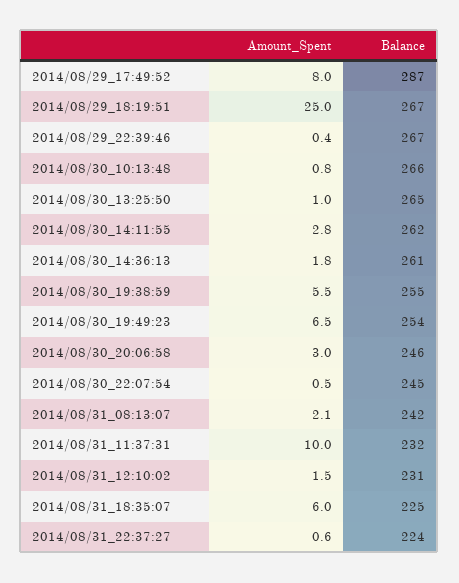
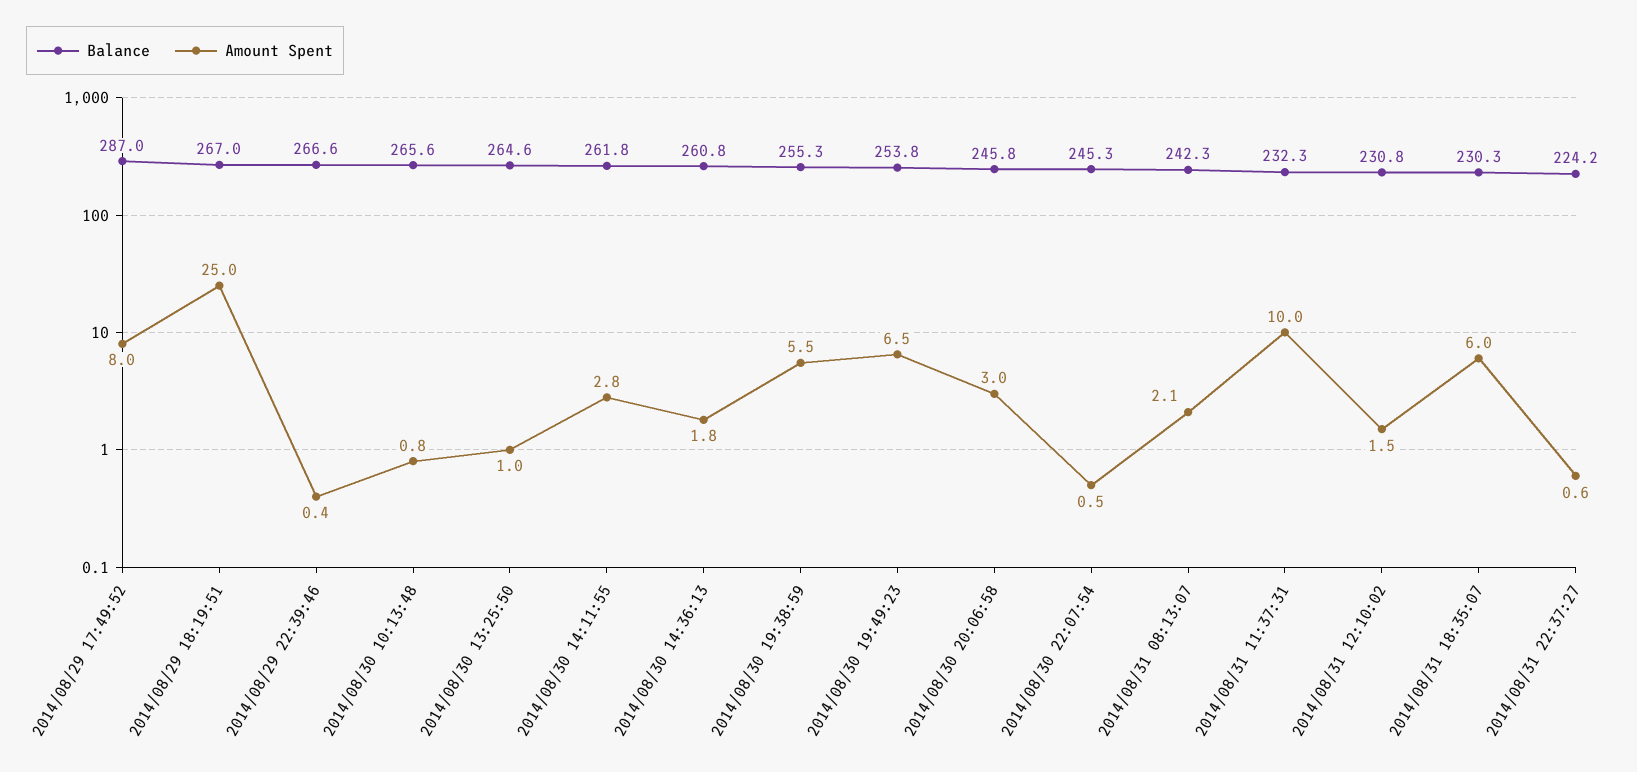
Balance, 2014/08/31_18:35:07: 225 -> 230.3

